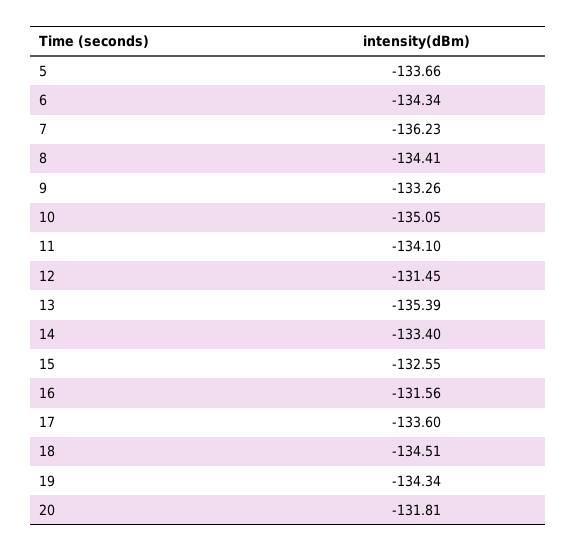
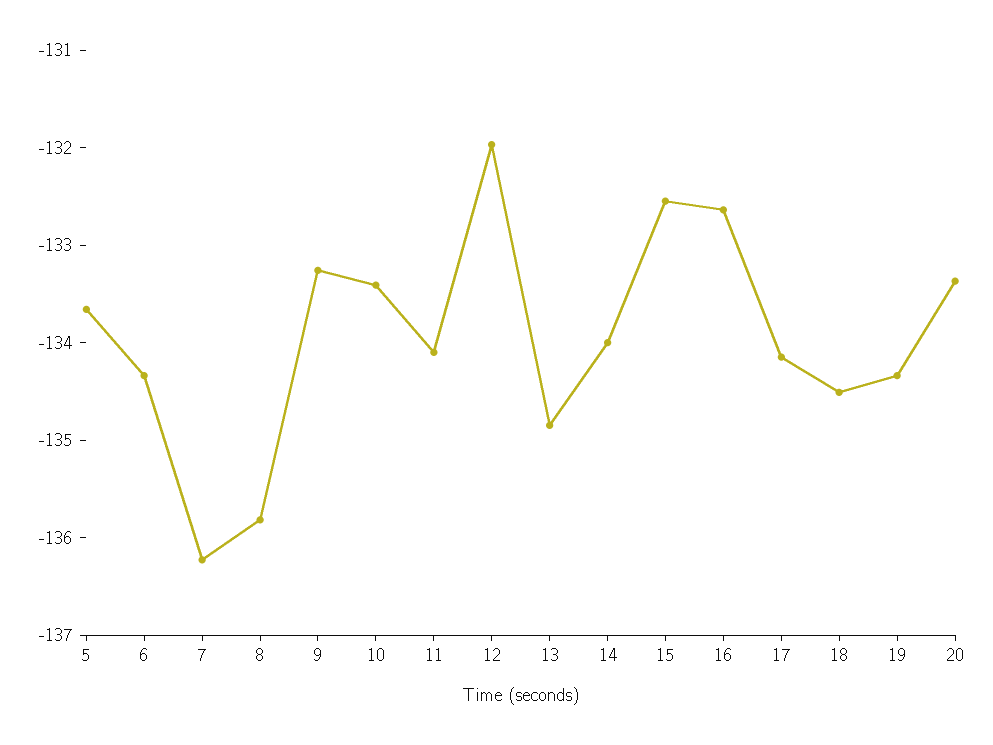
8: -134.41 -> -135.8
10: -135.05 -> -133.4
12: -131.45 -> -132
13: -135.39 -> -134.8
14: -133.4 -> -134
16: -131.56 -> -132.6
17: -133.6 -> -134.2
20: -131.81 -> -133.4

